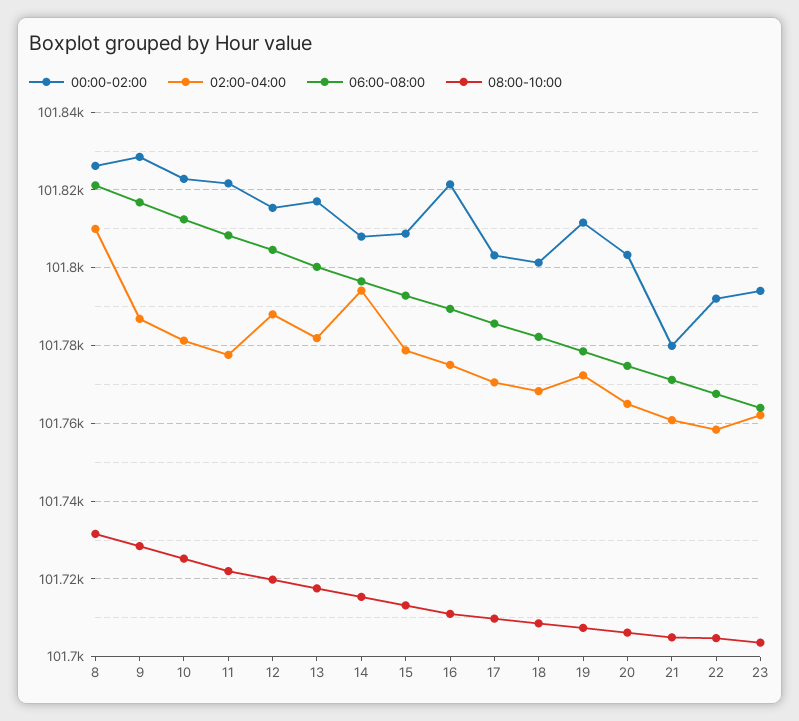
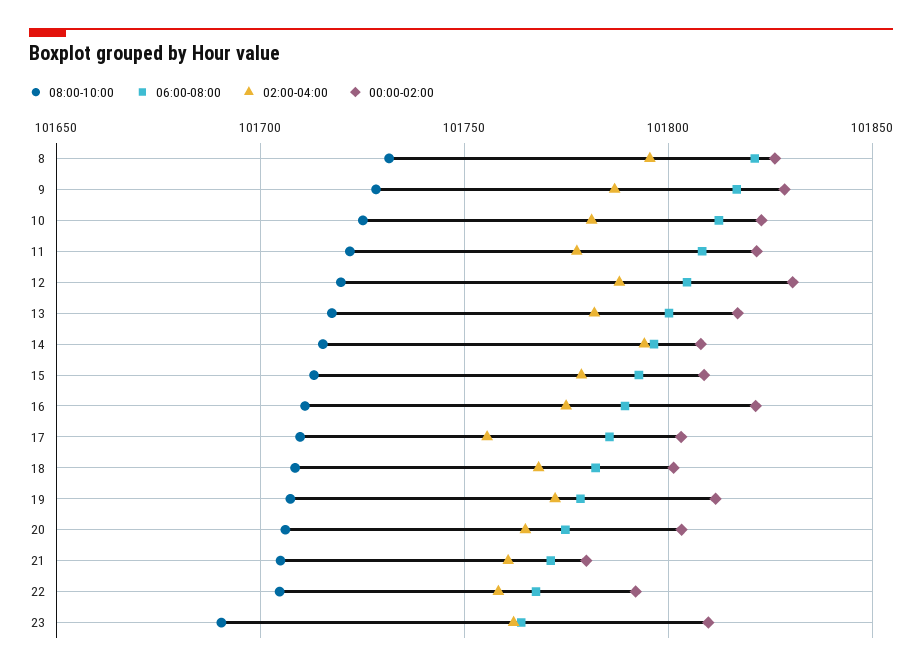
02:00-04:00, 8: 101810 -> 101795
00:00-02:00, 12: 101816 -> 101830
02:00-04:00, 17: 101770 -> 101755
00:00-02:00, 23: 101794 -> 101810
08:00-10:00, 23: 101704 -> 101690

